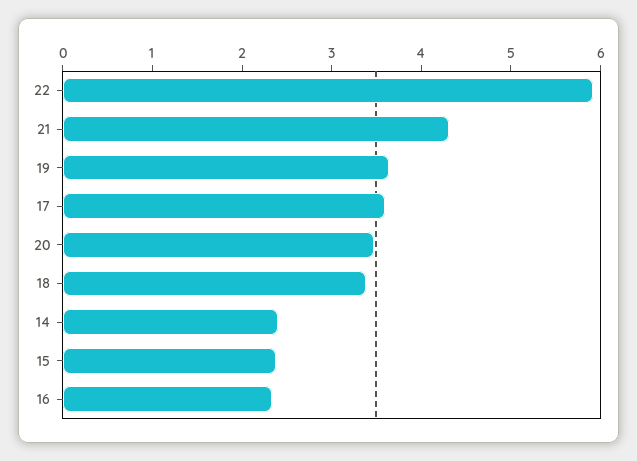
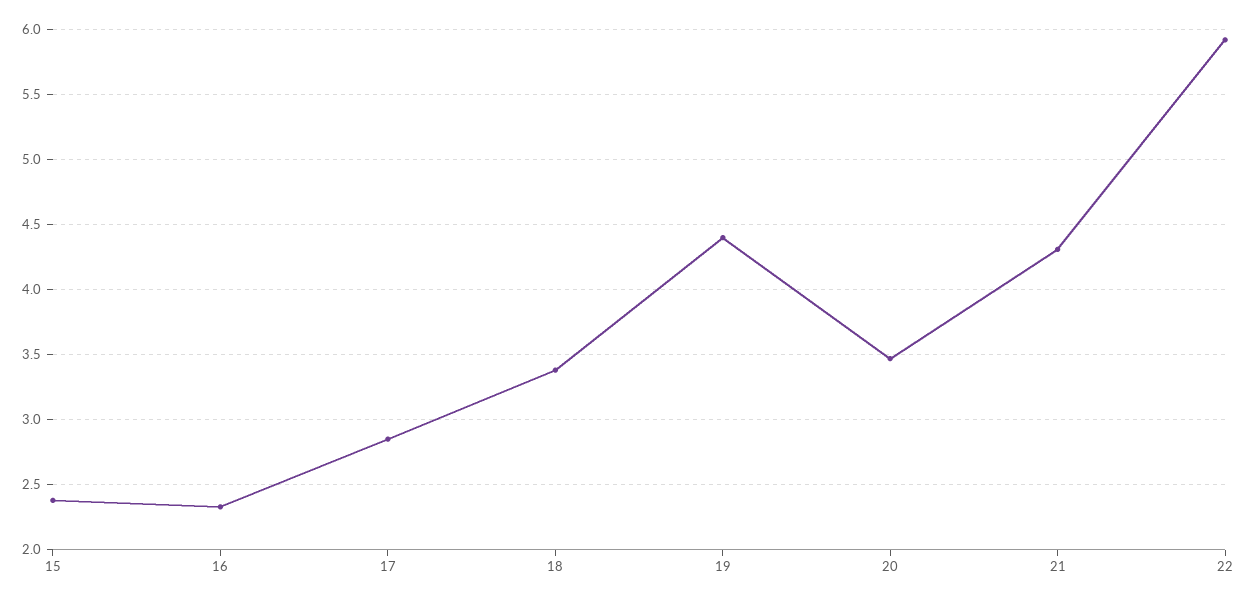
19: 3.6 -> 4.4
17: 3.6 -> 2.85
14: 2.4 -> none

